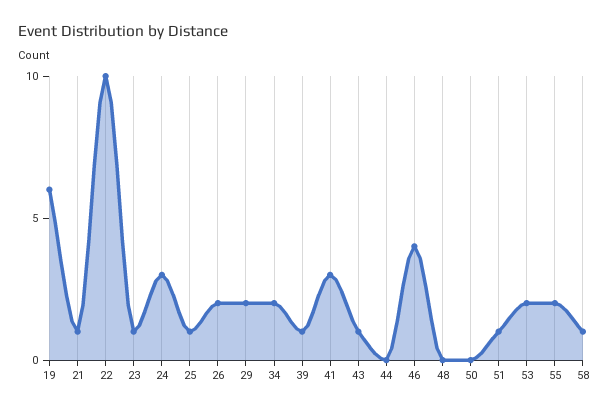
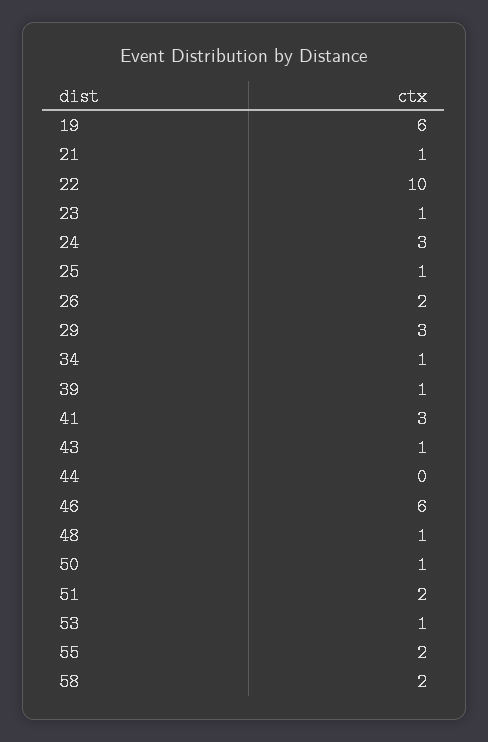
29: 2 -> 3
34: 2 -> 1
46: 4 -> 6
48: 0 -> 1
50: 0 -> 1
51: 1 -> 2
53: 2 -> 1
58: 1 -> 2

